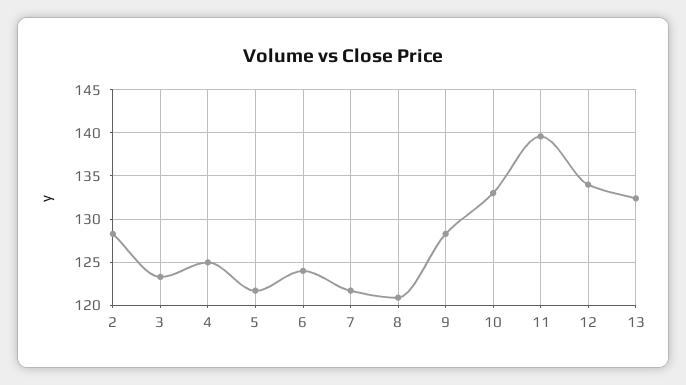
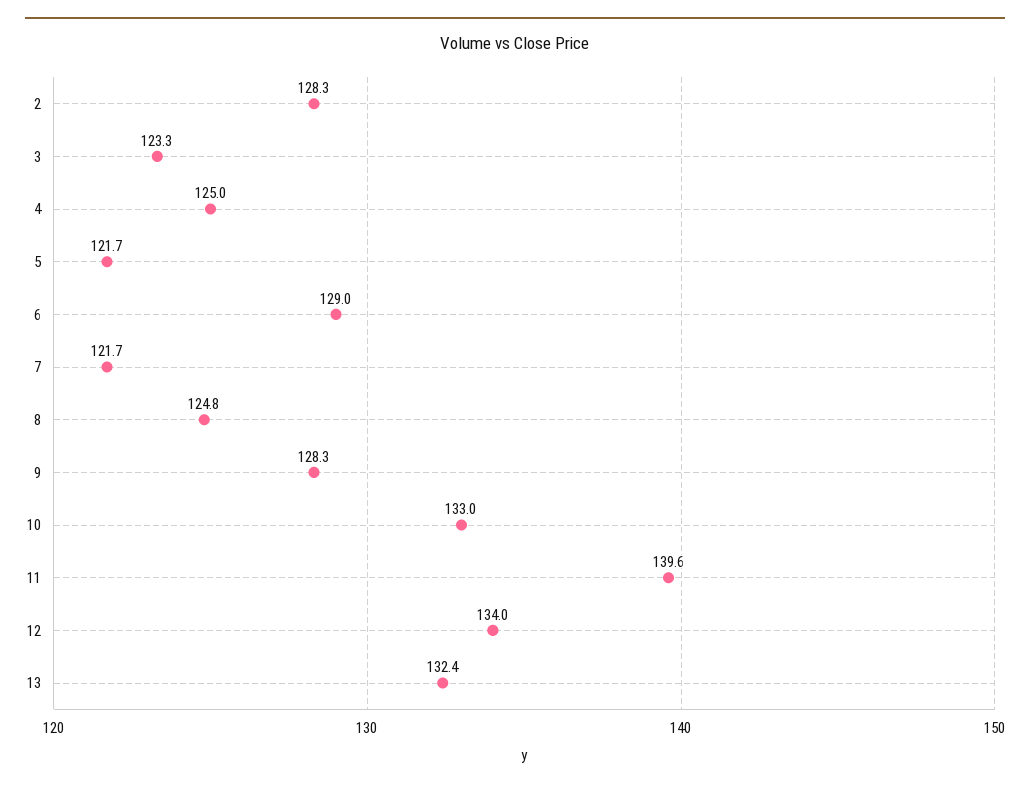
6: 124 -> 129
8: 121 -> 124.8

